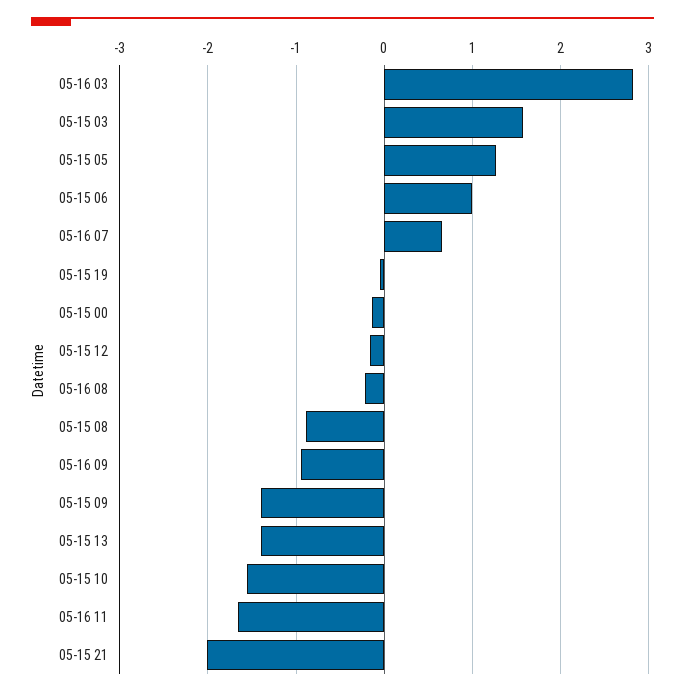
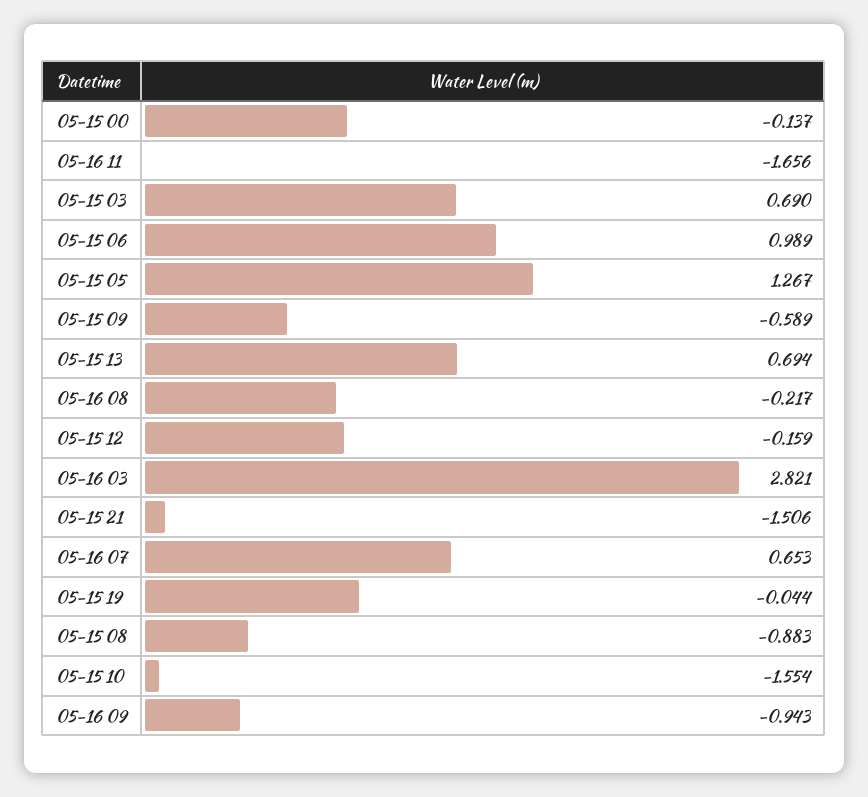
05-15 03: 1.6 -> 0.69
05-15 09: -1.4 -> -0.589
05-15 13: -1.4 -> 0.694
05-15 21: -2 -> -1.506

